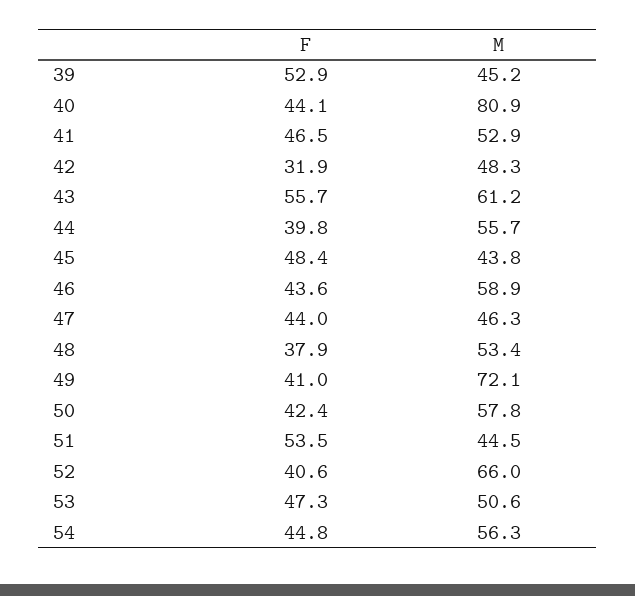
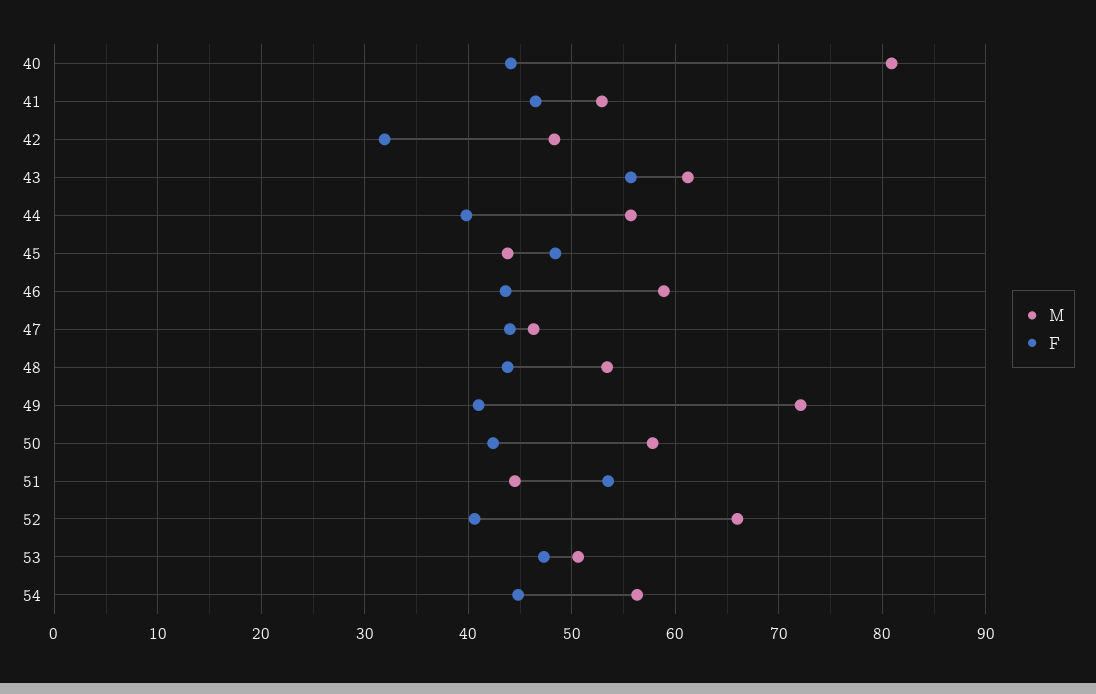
F, 39: 52.9 -> none
M, 39: 45.2 -> none
F, 48: 37.9 -> 44

